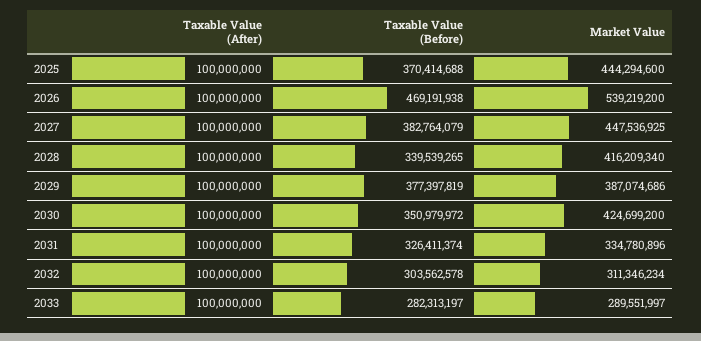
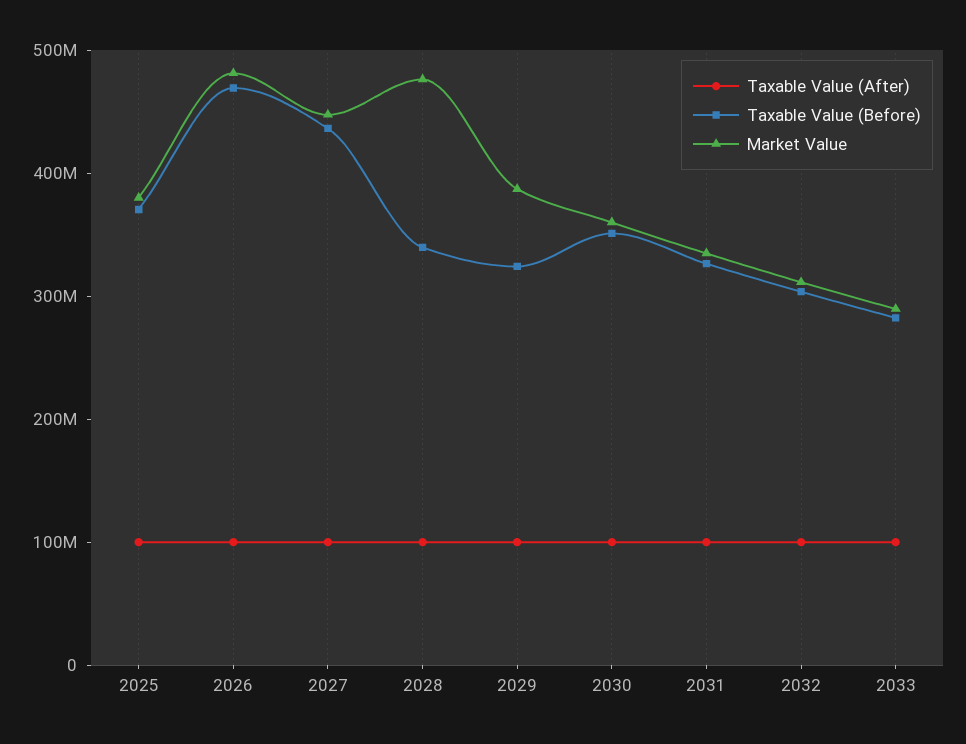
Market Value, 2025: 444294600 -> 380000000
Market Value, 2026: 539219200 -> 480000000
Taxable Value (Before), 2027: 382764079 -> 440000000
Market Value, 2028: 416209340 -> 480000000
Taxable Value (Before), 2029: 377397819 -> 320000000
Market Value, 2030: 424699200 -> 360000000

